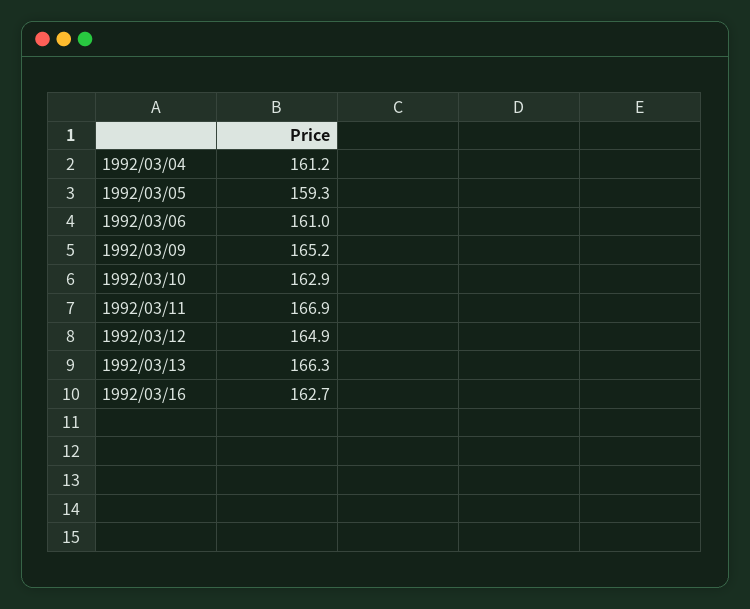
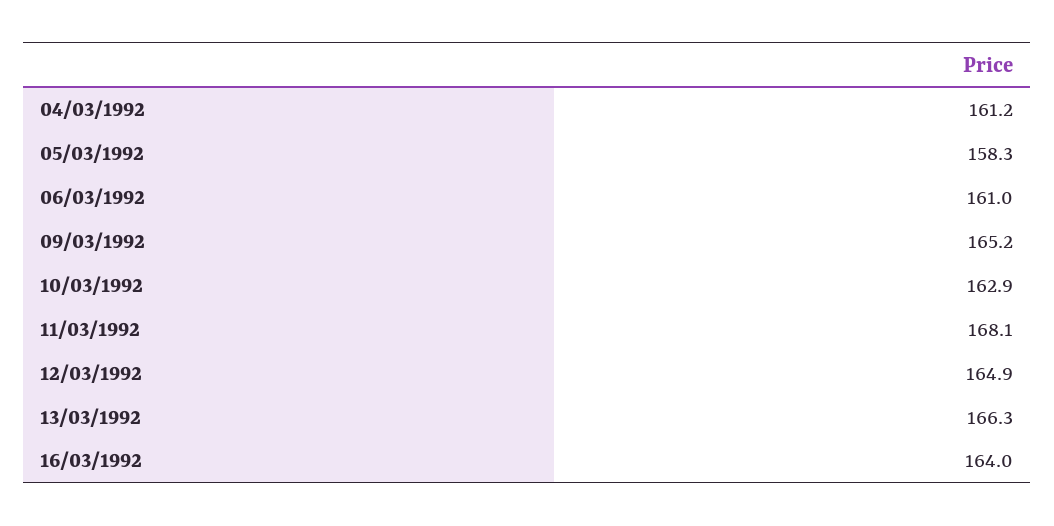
1992/03/05: 159.3 -> 158.3
1992/03/11: 166.9 -> 168.1
1992/03/16: 162.7 -> 164

